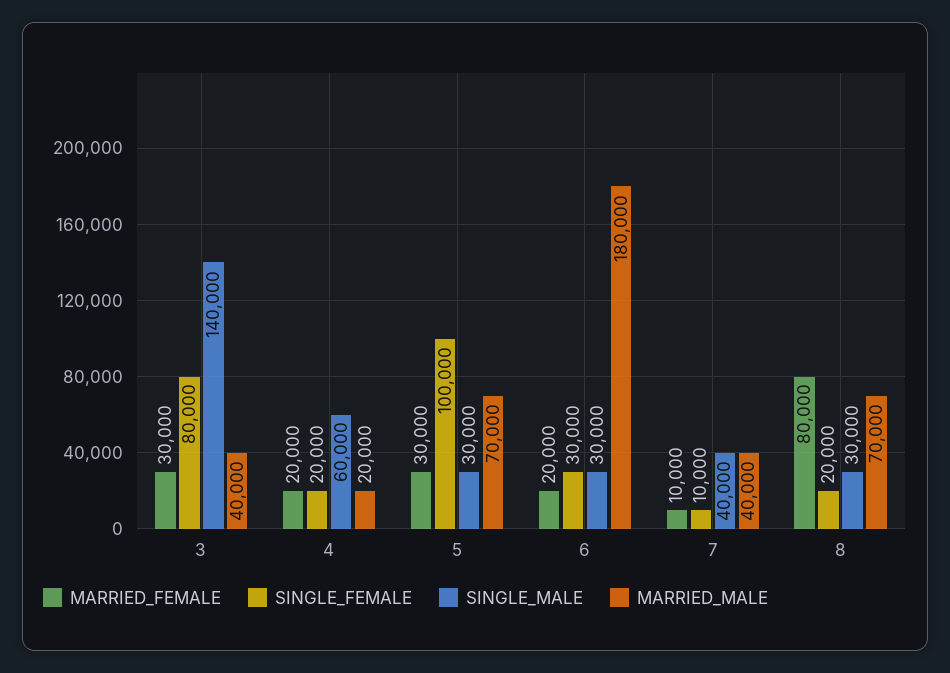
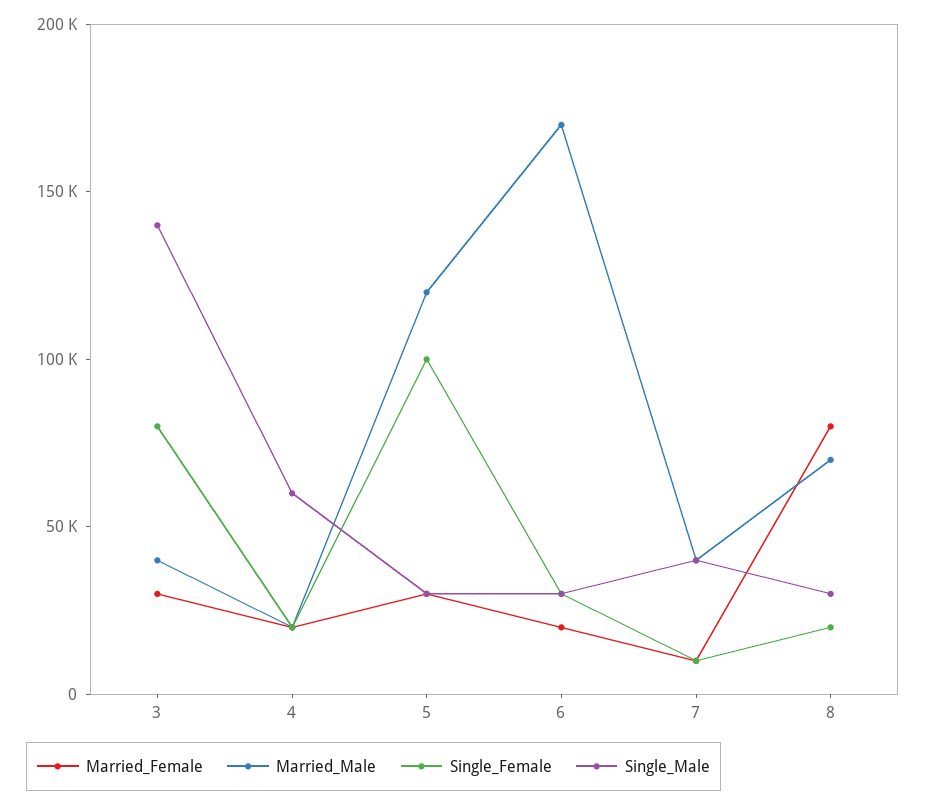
MARRIED_MALE, 5: 70000 -> 120000
MARRIED_MALE, 6: 180000 -> 170000

